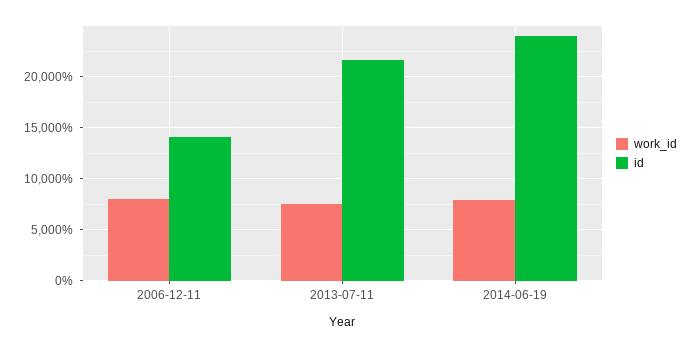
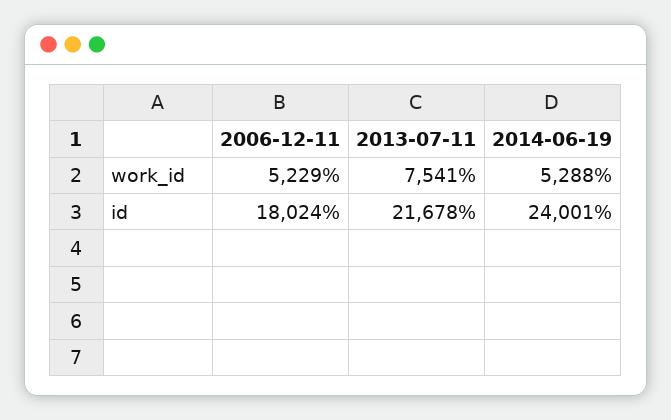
work_id, 2006-12-11: 8000 -> 5229
id, 2006-12-11: 14000 -> 18024
work_id, 2014-06-19: 8000 -> 5288

